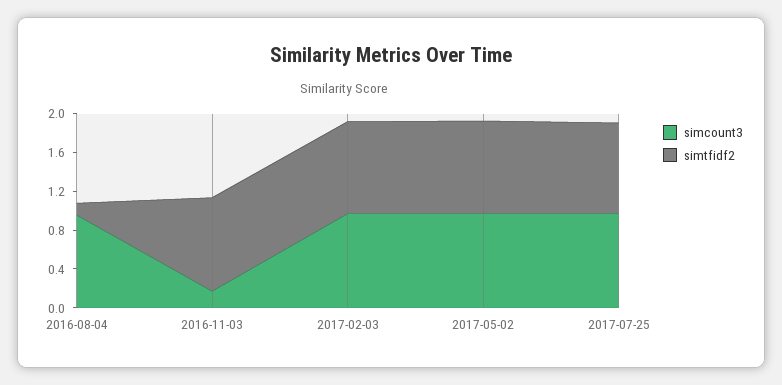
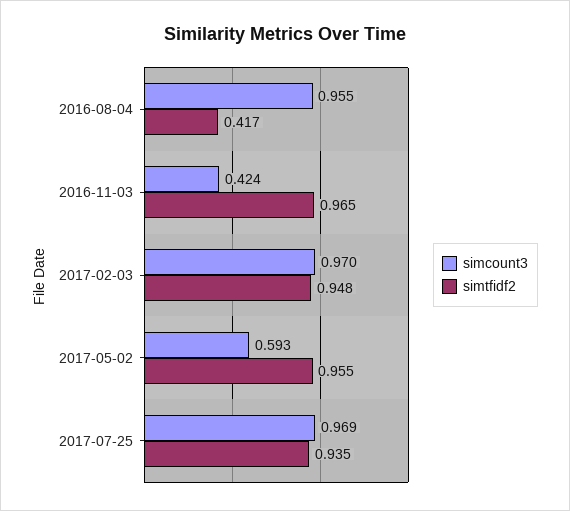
simtfidf2, 2016-08-04: 0.1 -> 0.417
simcount3, 2016-11-03: 0.2 -> 0.424
simcount3, 2017-05-02: 1 -> 0.593

